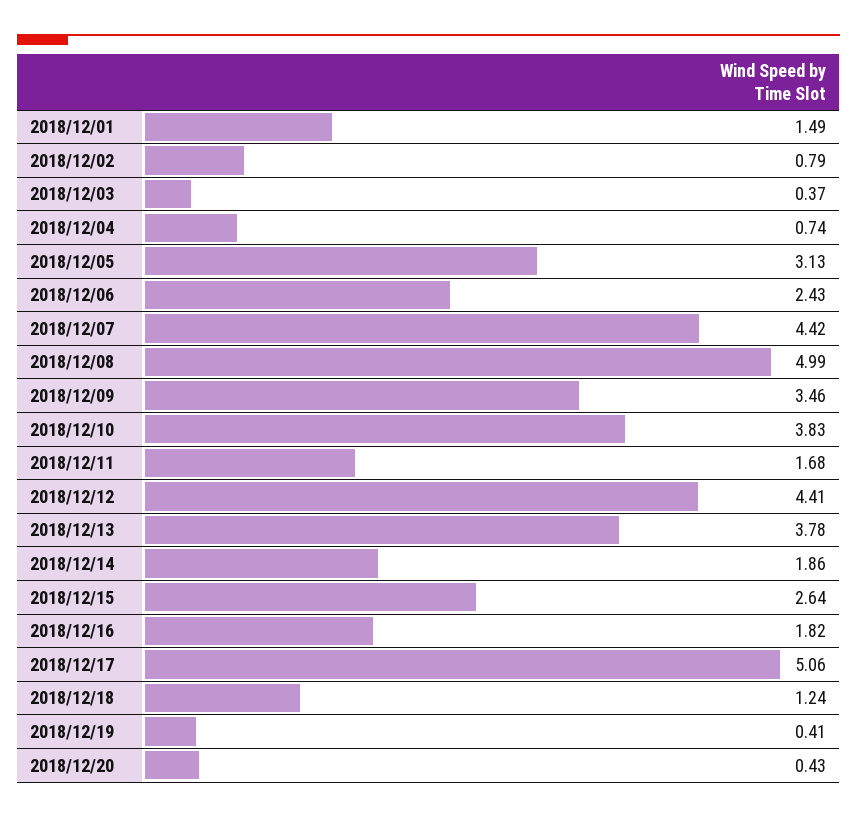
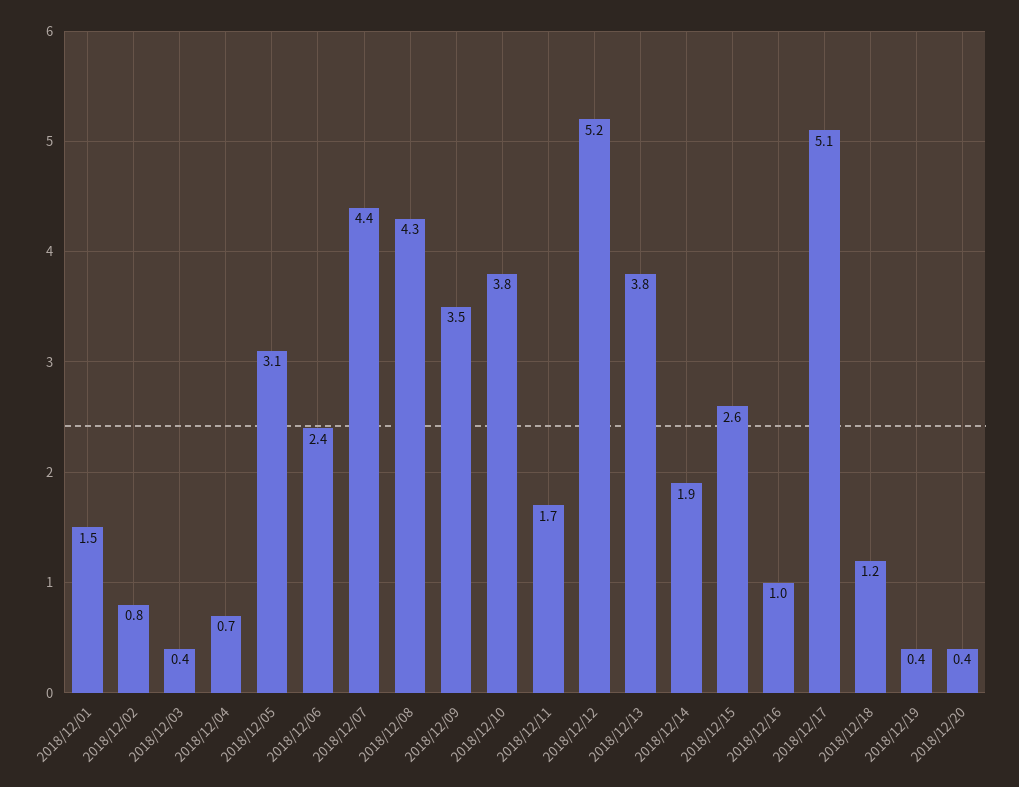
2018/12/08: 4.99 -> 4.3
2018/12/12: 4.41 -> 5.2
2018/12/16: 1.82 -> 1

